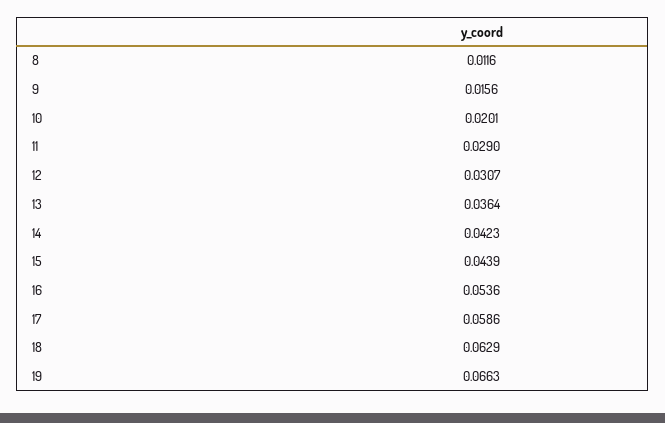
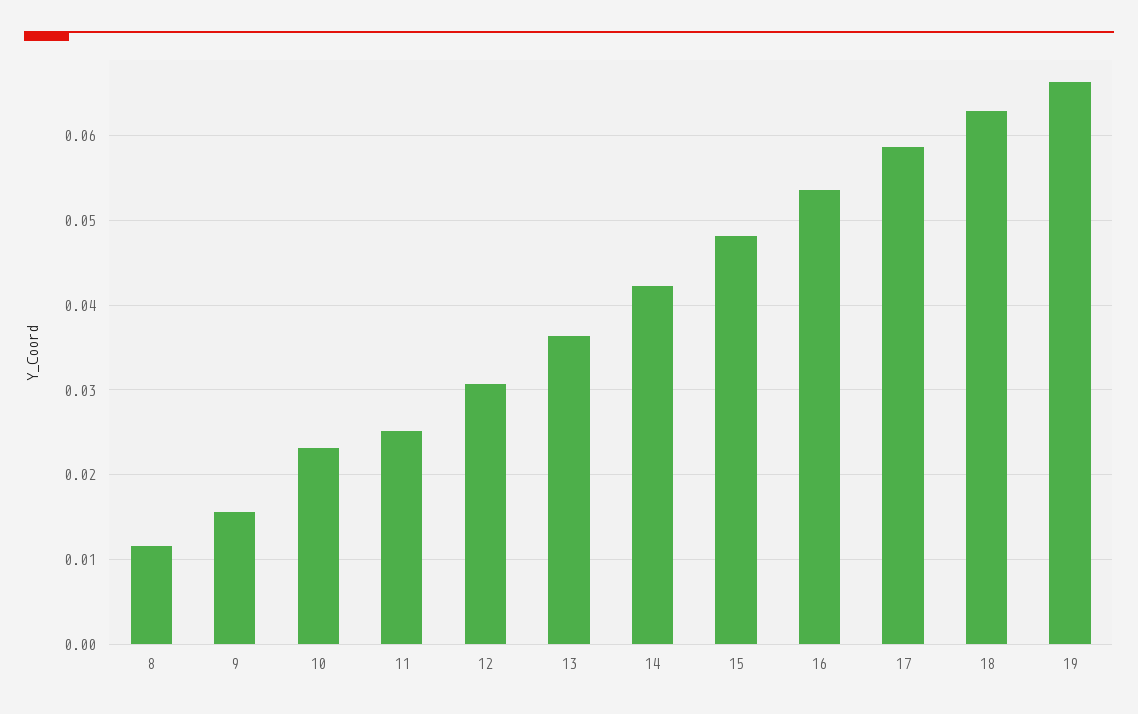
10: 0.0201 -> 0.023
11: 0.029 -> 0.025
15: 0.0439 -> 0.048

